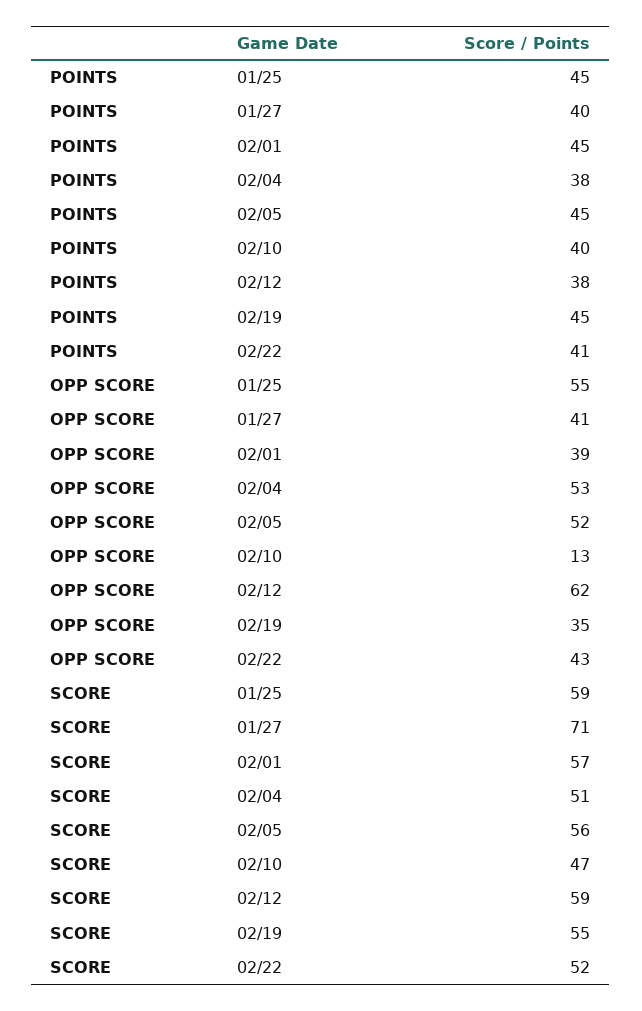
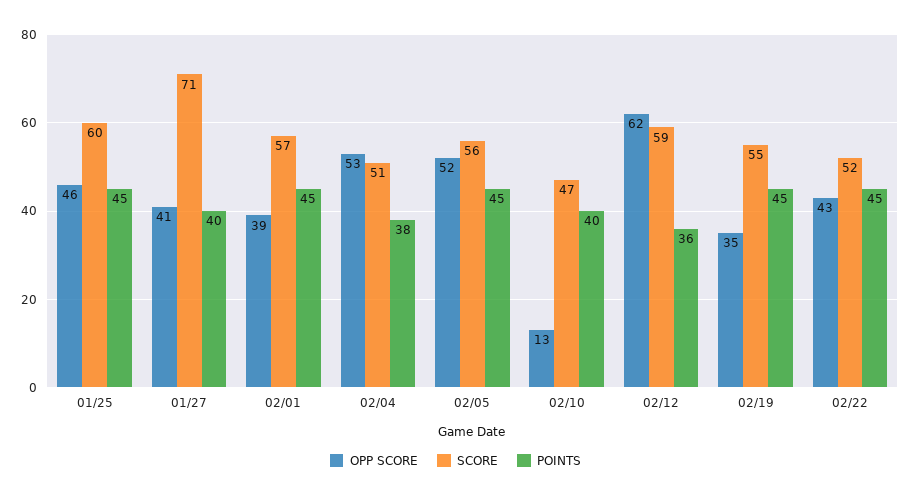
POINTS, 02/12: 38 -> 36
POINTS, 02/22: 41 -> 45
OPP SCORE, 01/25: 55 -> 46
SCORE, 01/25: 59 -> 60

